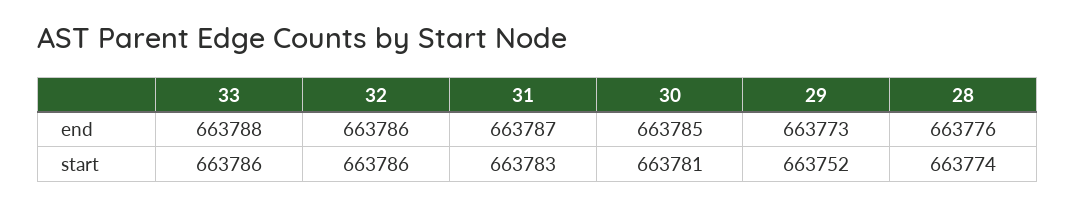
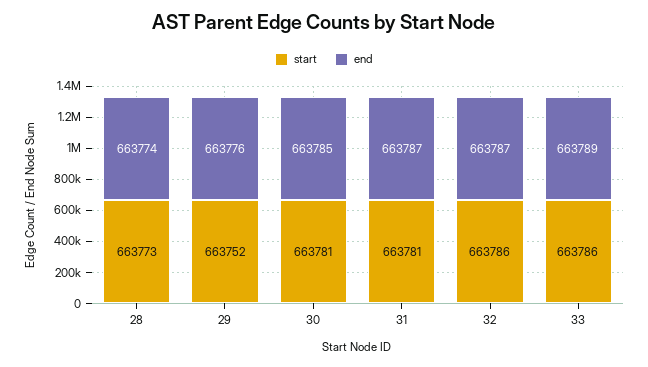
end, 33: 663788 -> 663789
end, 32: 663786 -> 663787
end, 29: 663773 -> 663776
end, 28: 663776 -> 663774
start, 31: 663783 -> 663781
start, 28: 663774 -> 663773

